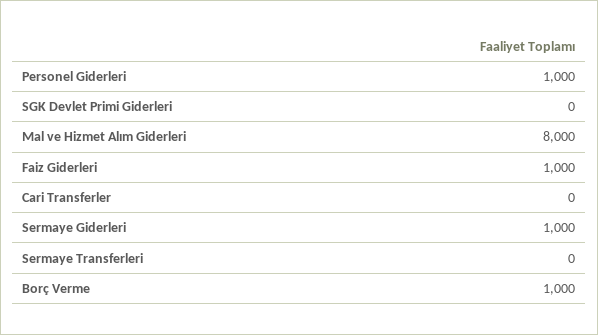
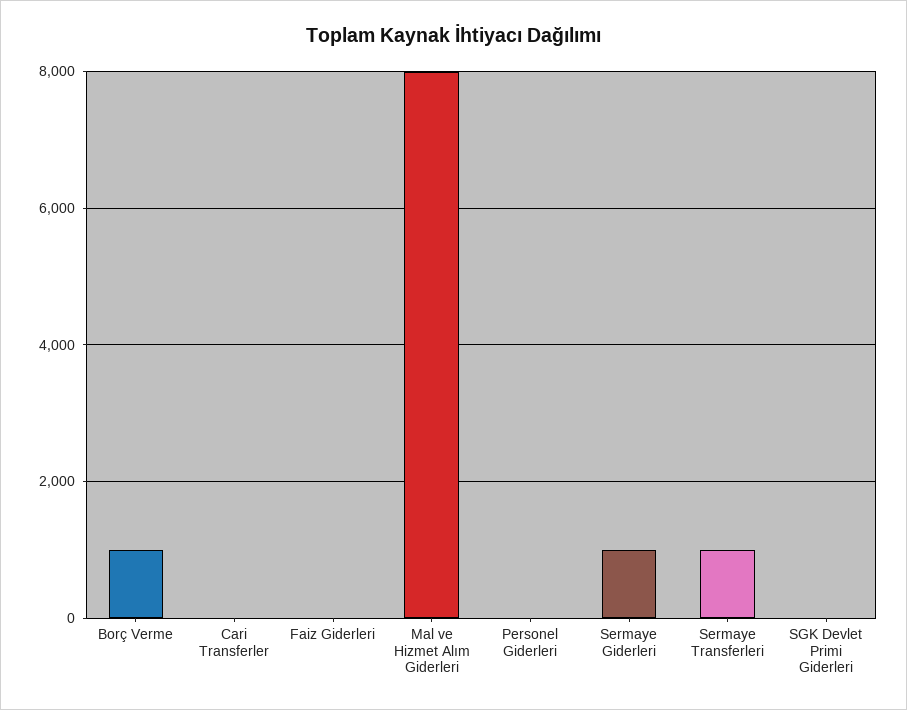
Personel Giderleri: 1000 -> 0
Faiz Giderleri: 1000 -> 0
Sermaye Transferleri: 0 -> 1000

